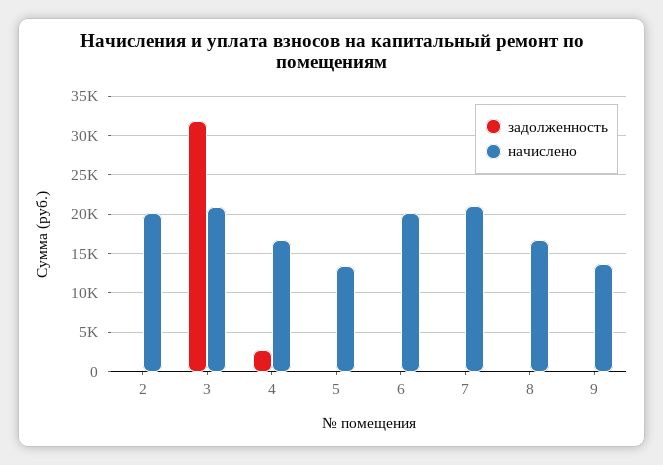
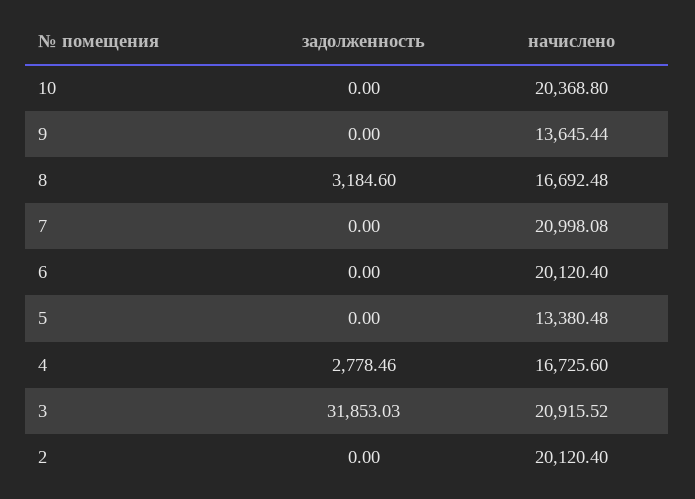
задолженность, 8: 0 -> 3184.6
задолженность, 10: none -> 0
начислено, 10: none -> 20368.8

